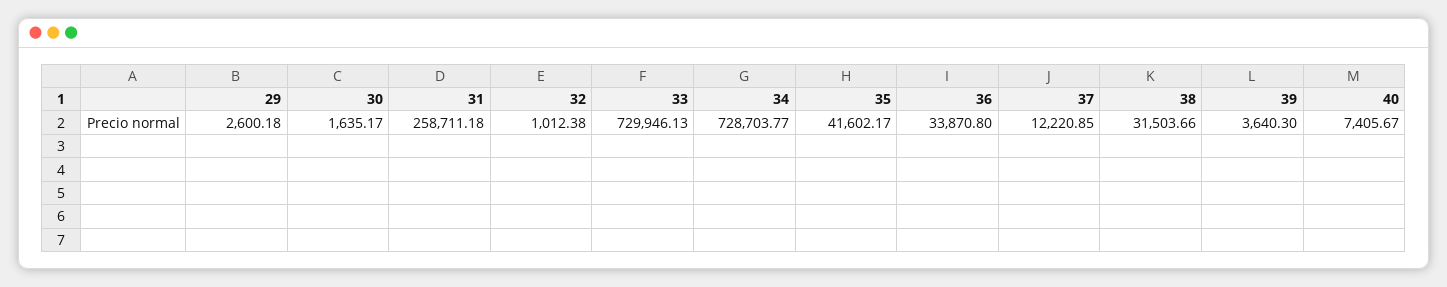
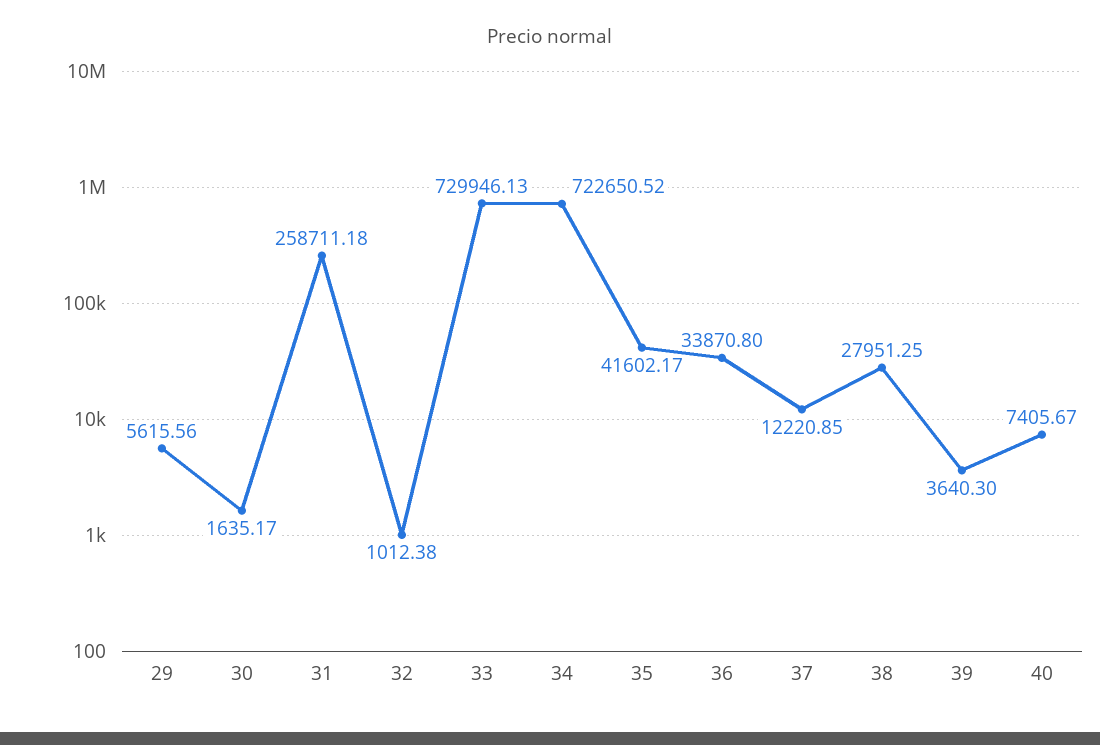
29: 2600.18 -> 5615.56
34: 728703.77 -> 722650.52
38: 31503.66 -> 27951.25

